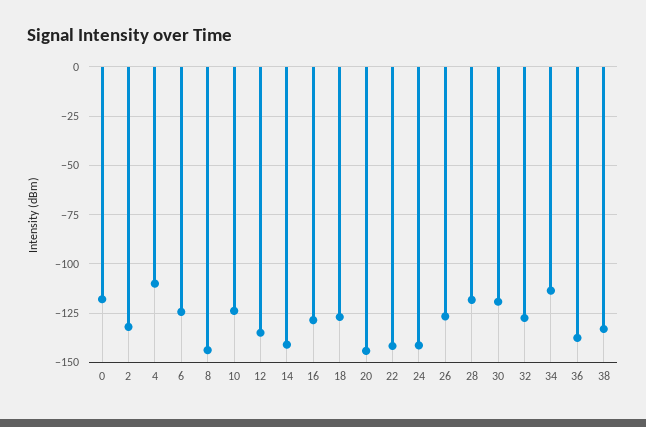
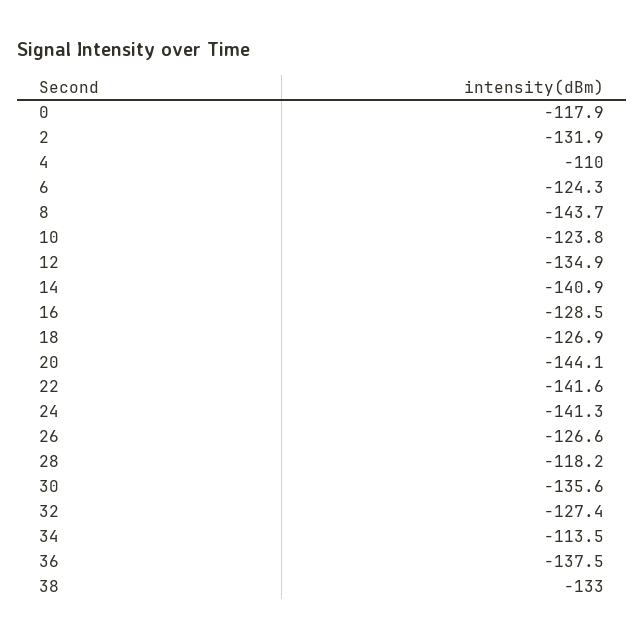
30: -120 -> -135.6

